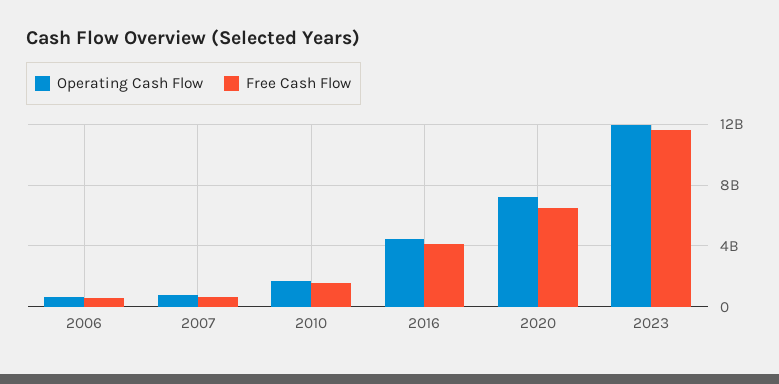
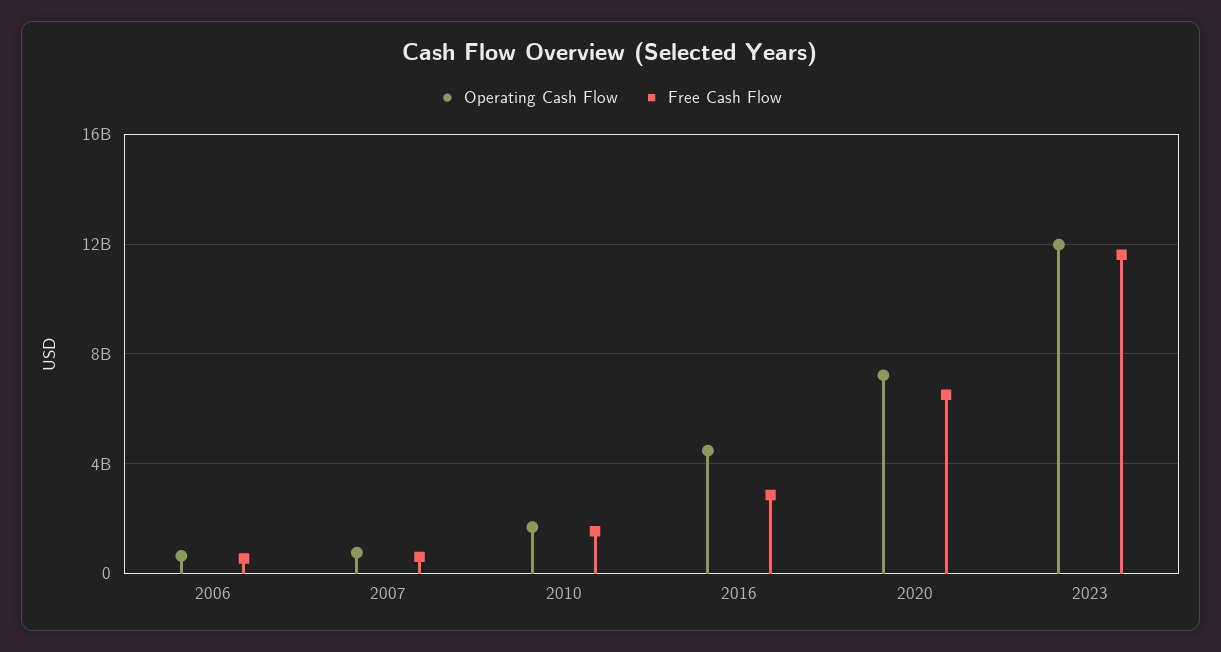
Free Cash Flow, 2016: 4000000000 -> 3000000000

